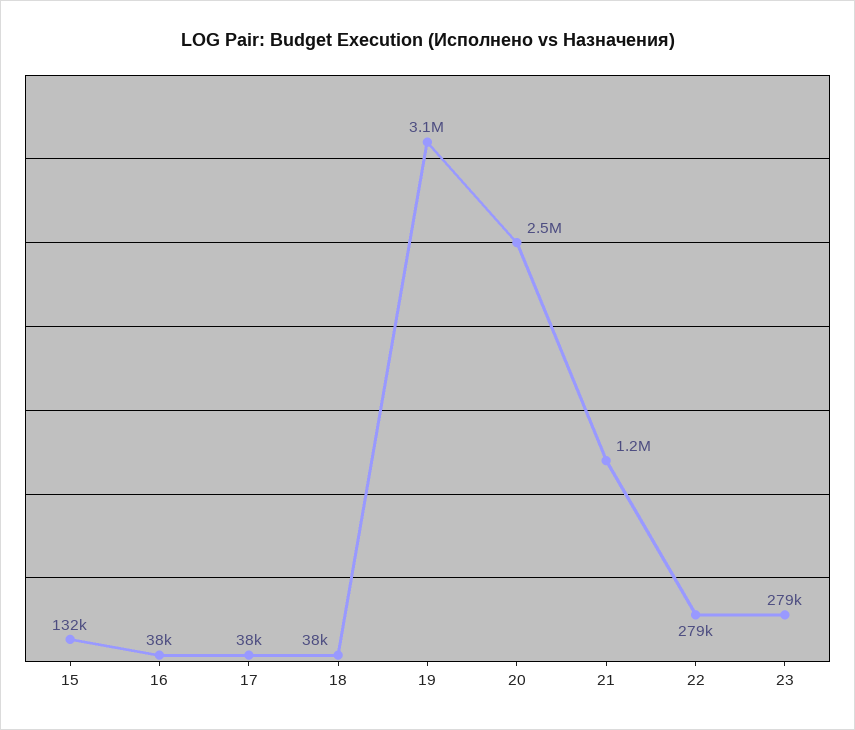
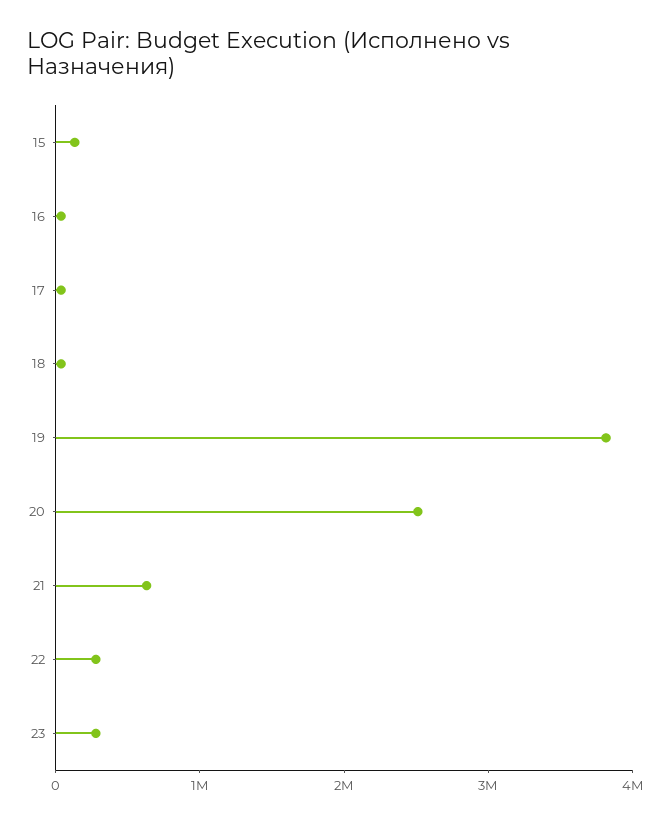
19: 3100000 -> 3800000
21: 1200000 -> 600000

